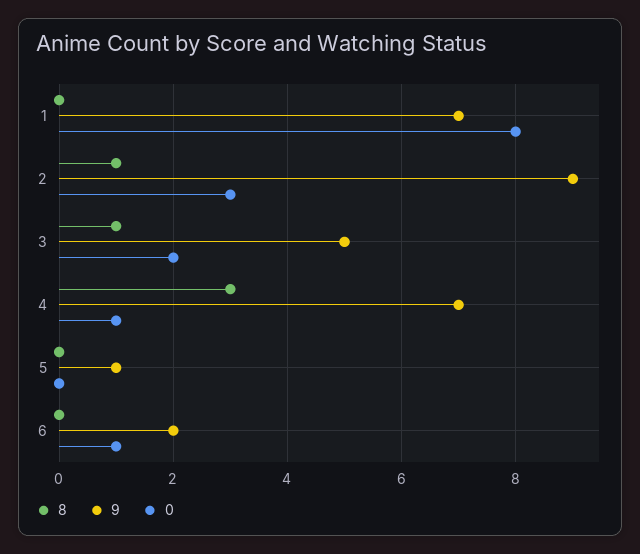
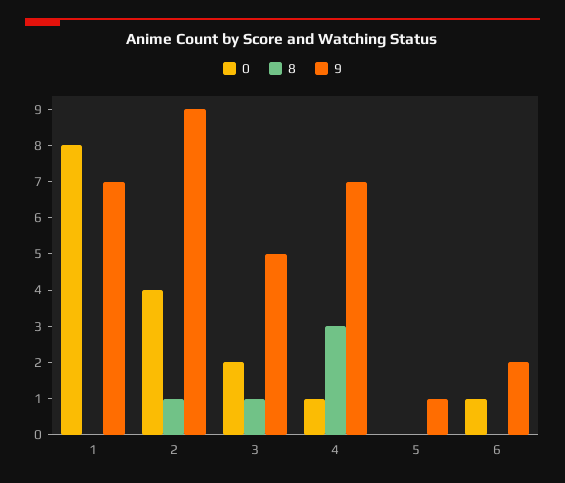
0, 2: 3 -> 4

